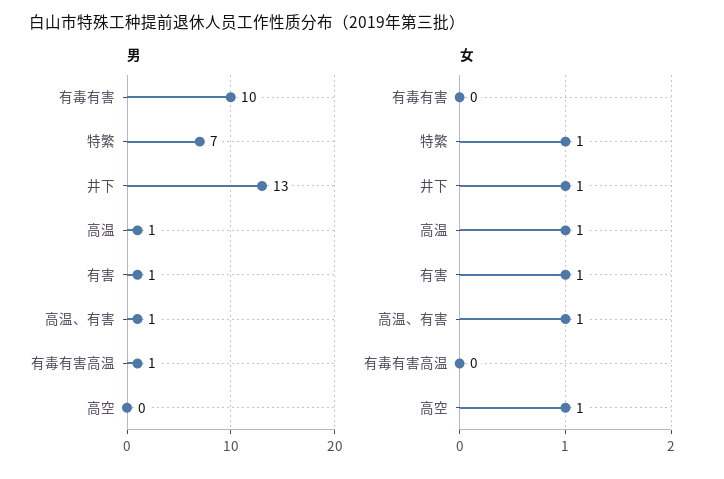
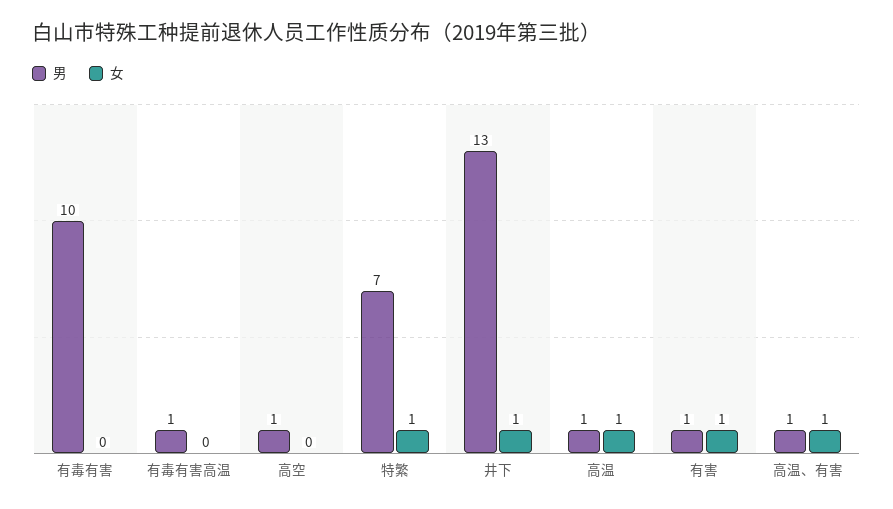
男, 高空: 0 -> 1
女, 高空: 1 -> 0

